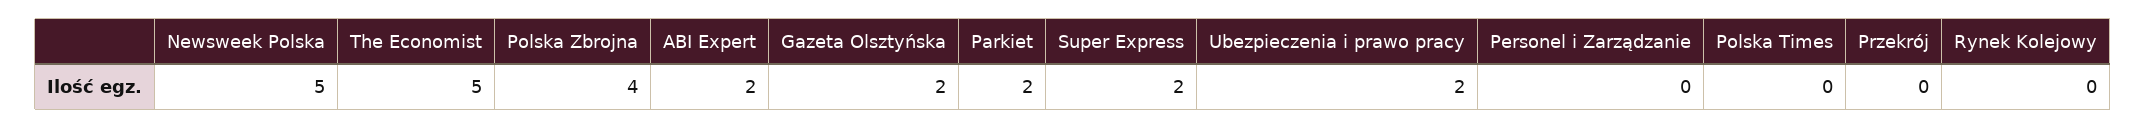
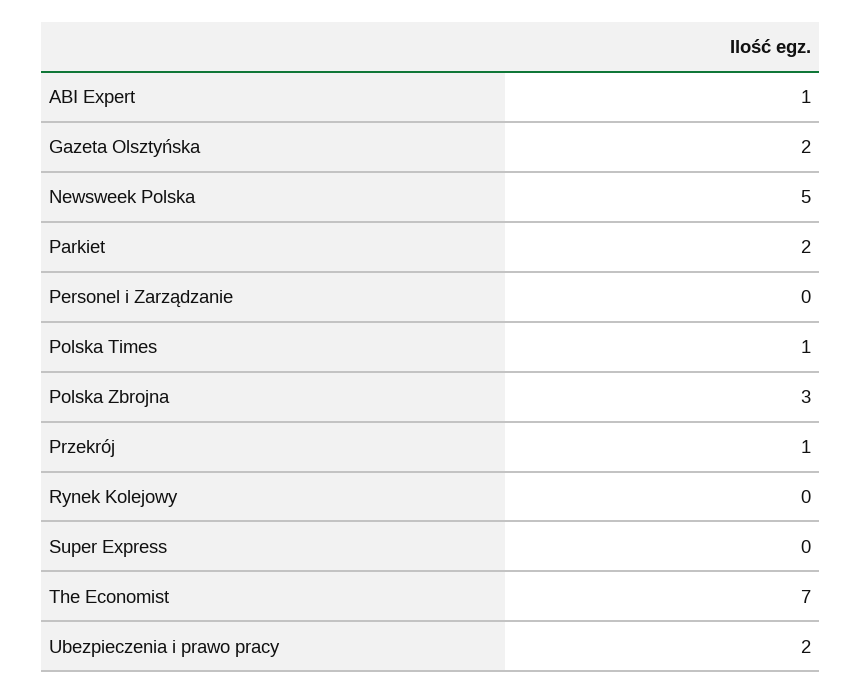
The Economist: 5 -> 7
Polska Zbrojna: 4 -> 3
ABI Expert: 2 -> 1
Super Express: 2 -> 0
Polska Times: 0 -> 1
Przekrój: 0 -> 1

